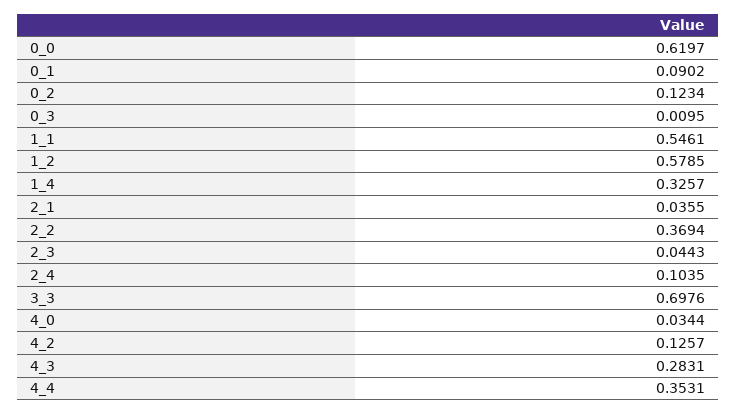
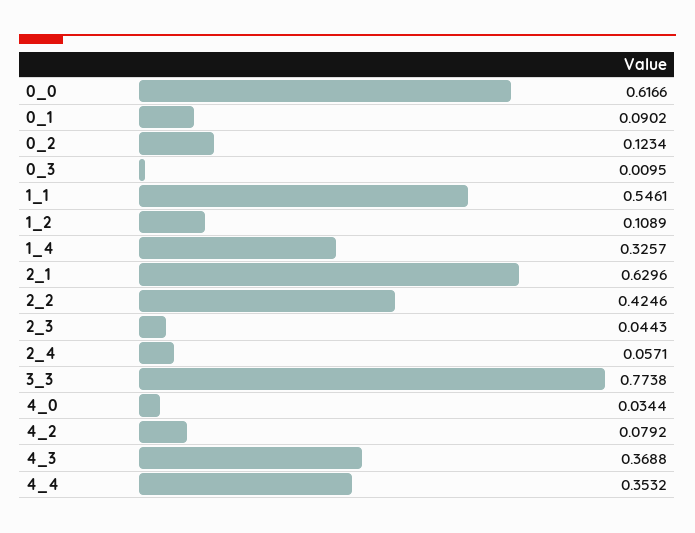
0_0: 0.6197 -> 0.6166
1_2: 0.5785 -> 0.1089
2_1: 0.0355 -> 0.6296
2_2: 0.3694 -> 0.4246
2_4: 0.1035 -> 0.0571
3_3: 0.6976 -> 0.7738
4_2: 0.1257 -> 0.0792
4_3: 0.2831 -> 0.3688
4_4: 0.3531 -> 0.3532

